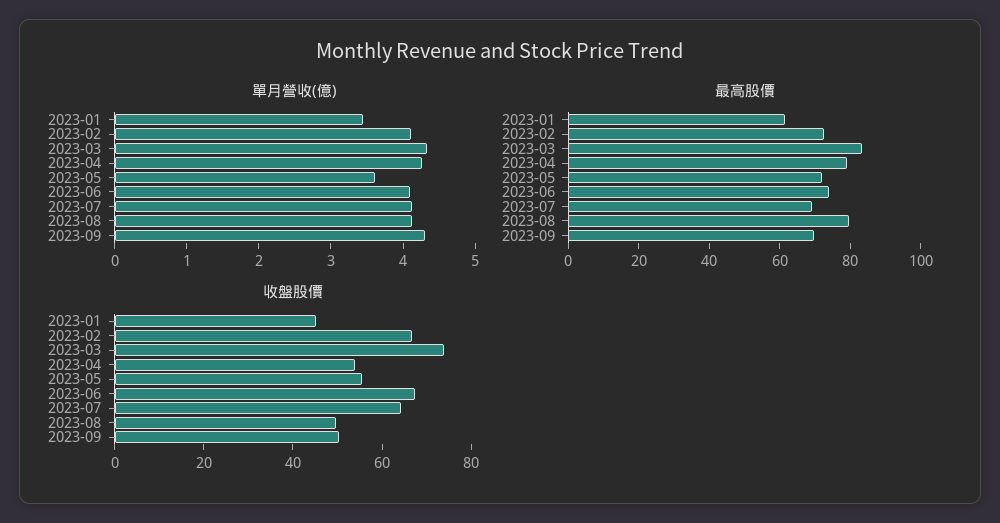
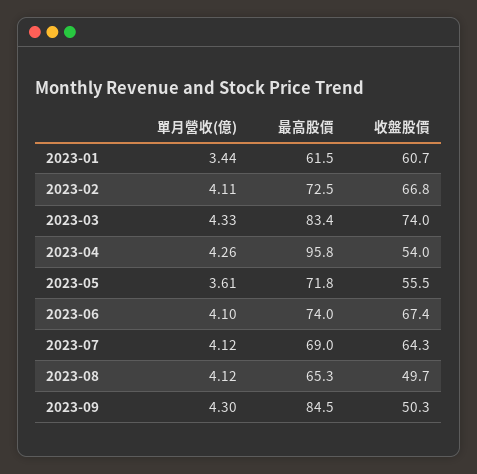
最高股價, 2023-04: 80 -> 95.8
最高股價, 2023-08: 80 -> 65.3
最高股價, 2023-09: 70 -> 84.5
收盤股價, 2023-01: 45 -> 60.7

